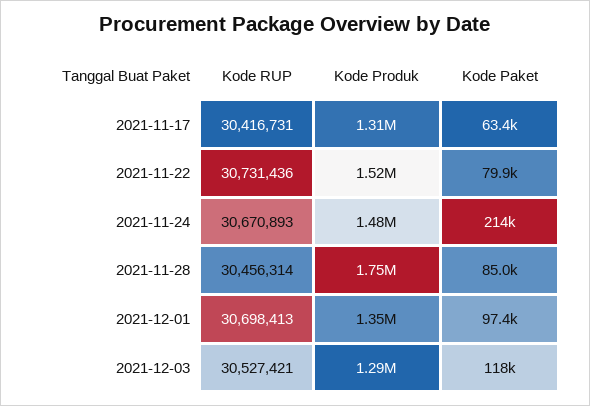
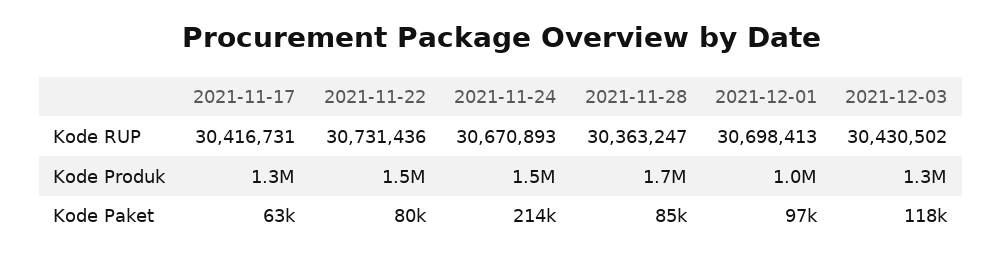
Kode RUP, 2021-11-28: 30456314 -> 30363247
Kode Produk, 2021-12-01: 1350000 -> 1000000
Kode RUP, 2021-12-03: 30527421 -> 30430502

